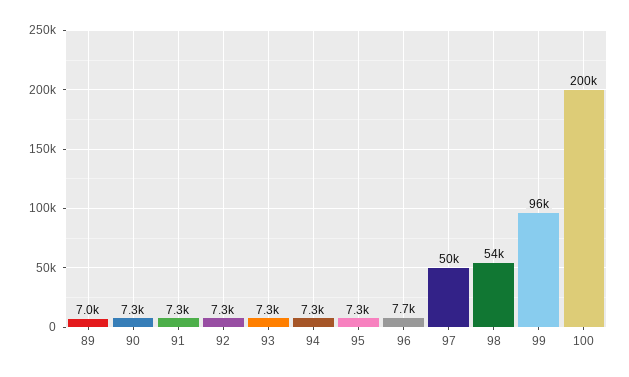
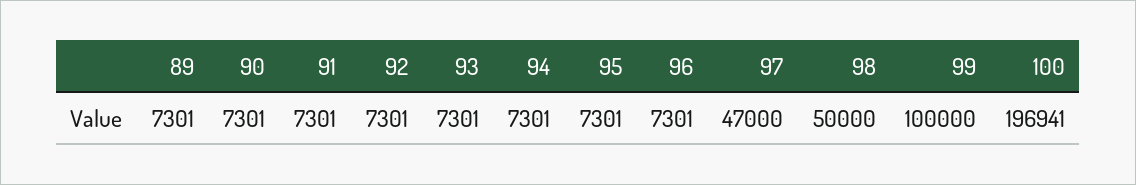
89: 7000 -> 7301
96: 7700 -> 7301
97: 50000 -> 47000
98: 54000 -> 50000
99: 96000 -> 100000
100: 200000 -> 196941

